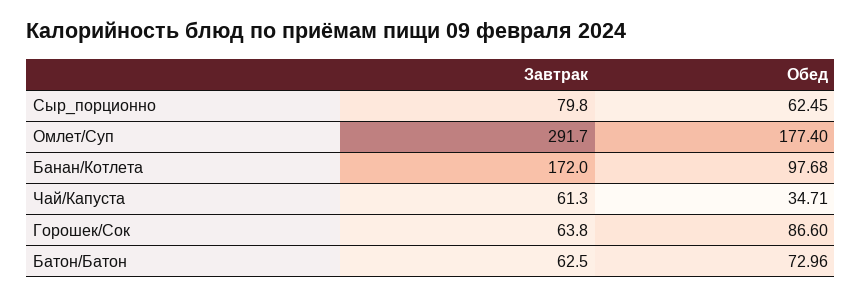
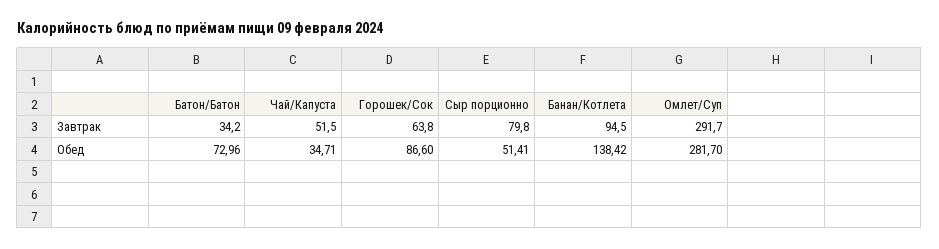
Обед, Сыр_порционно: 62.45 -> 51.41
Обед, Омлет/Суп: 177.4 -> 281.7
Завтрак, Банан/Котлета: 172 -> 94.5
Обед, Банан/Котлета: 97.68 -> 138.42
Завтрак, Чай/Капуста: 61.3 -> 51.5
Завтрак, Батон/Батон: 62.5 -> 34.2

